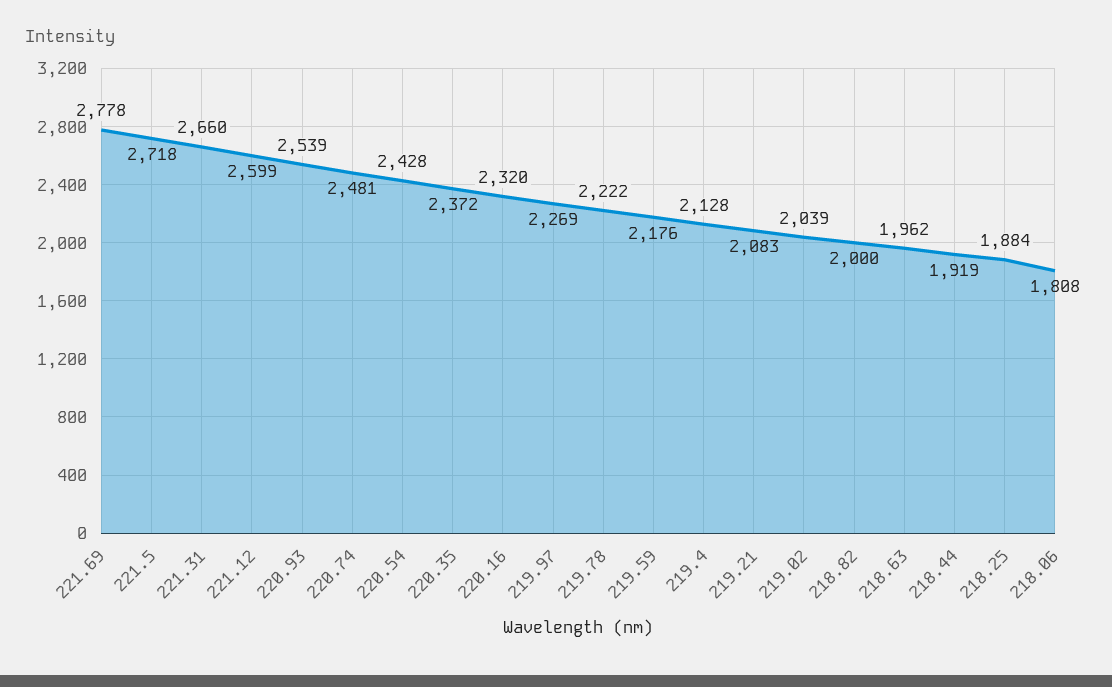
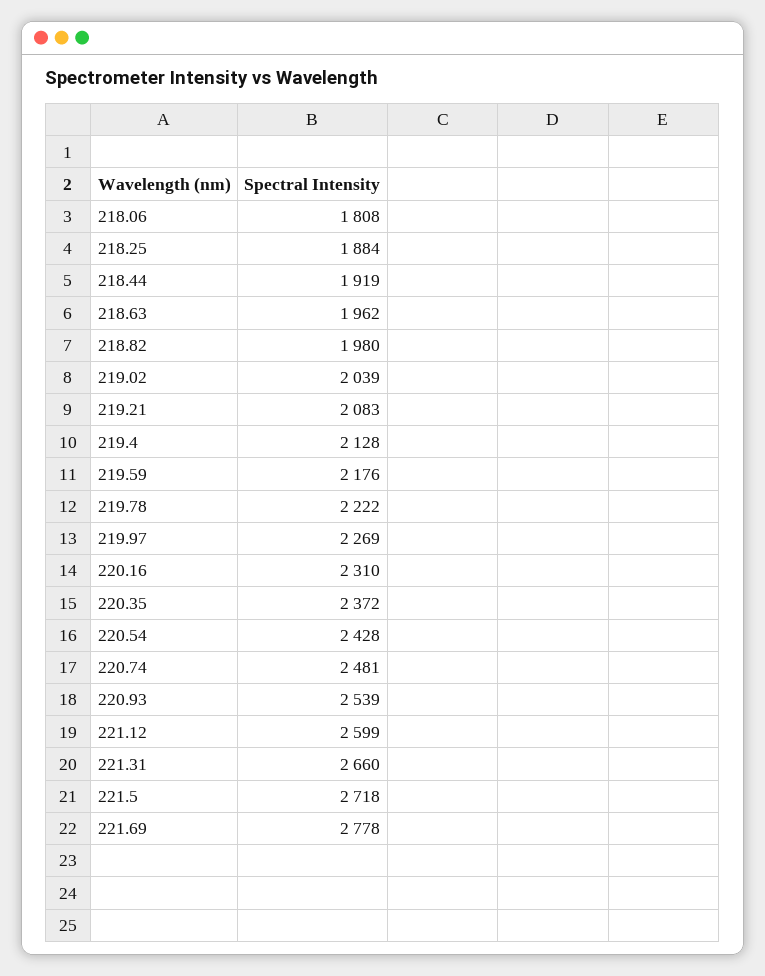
220.16: 2320 -> 2310
218.82: 2000 -> 1980

